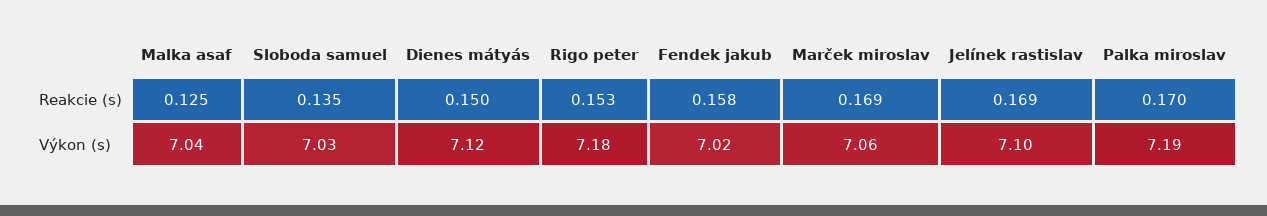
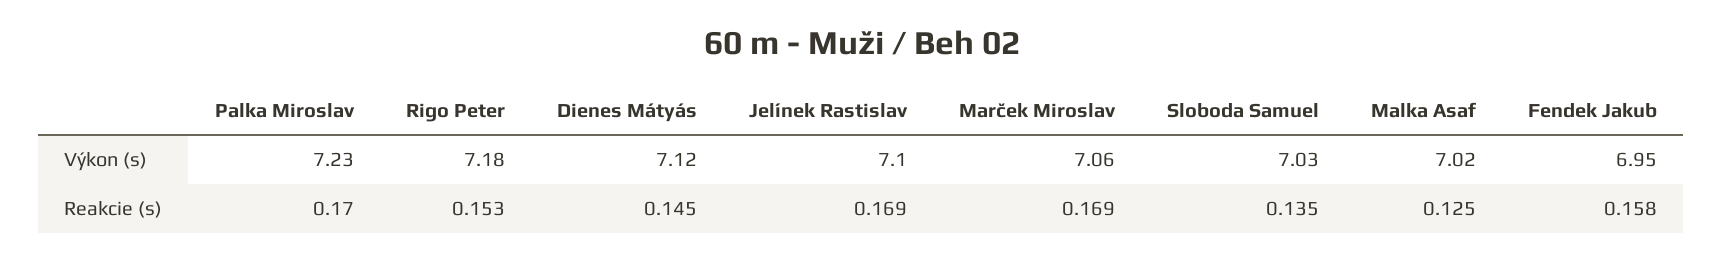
Dienes mátyás, Reakcie (s): 0.15 -> 0.145
Malka asaf, Výkon (s): 7.04 -> 7.02
Fendek jakub, Výkon (s): 7.02 -> 6.95
Palka miroslav, Výkon (s): 7.19 -> 7.23

